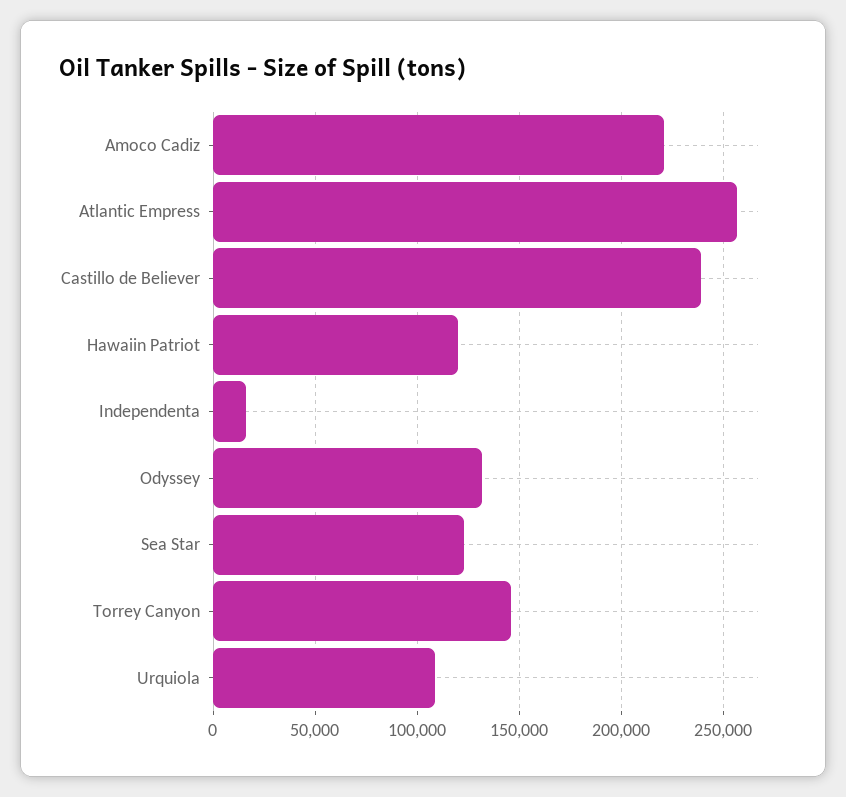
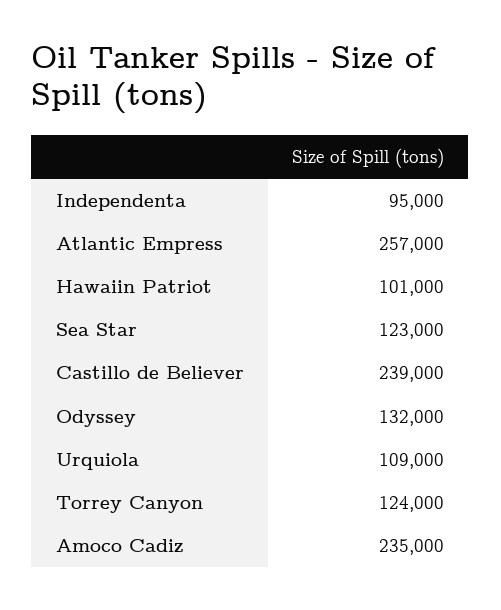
Amoco Cadiz: 220000 -> 235000
Hawaiin Patriot: 120000 -> 101000
Independenta: 15000 -> 95000
Torrey Canyon: 145000 -> 124000

